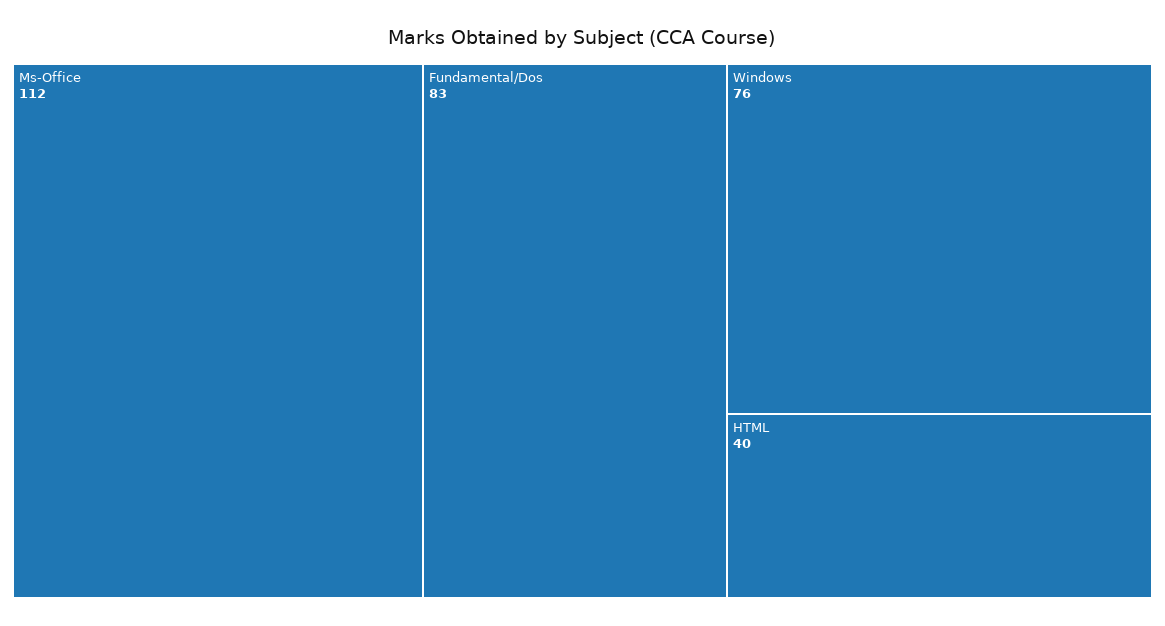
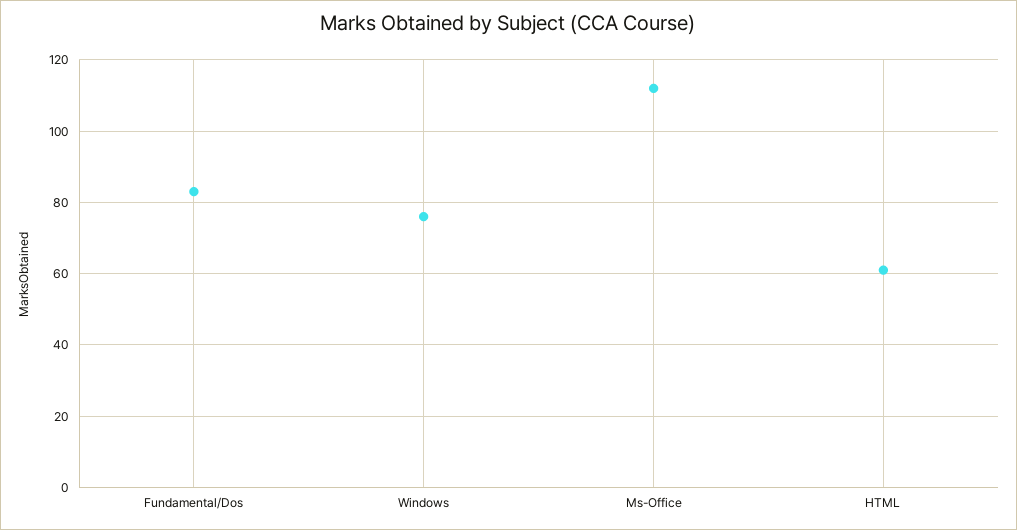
HTML: 40 -> 60

